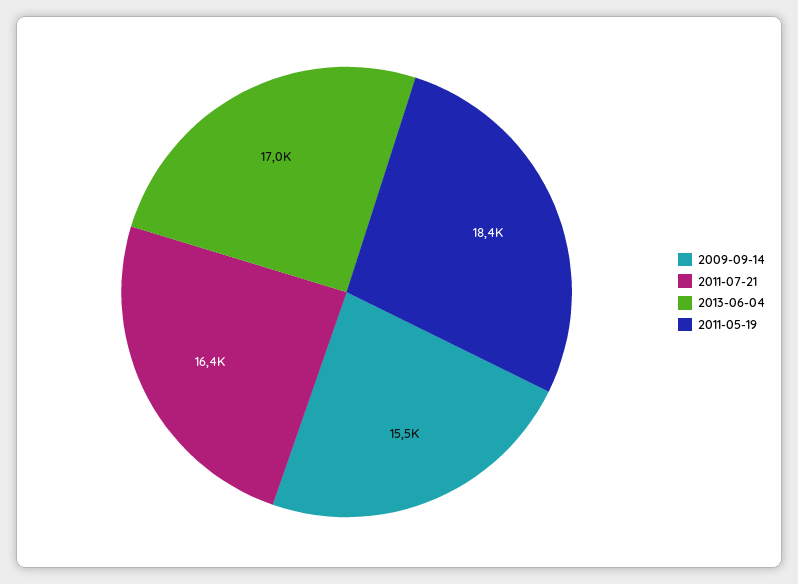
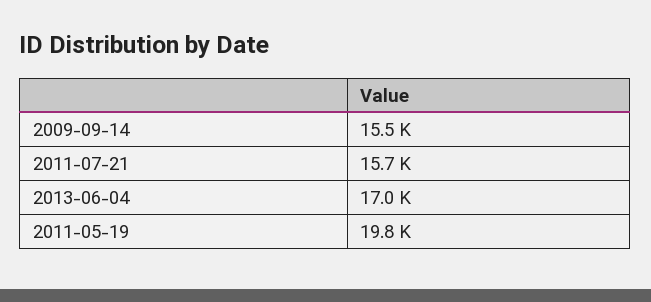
2011-07-21: 16400 -> 15700
2011-05-19: 18400 -> 19800

